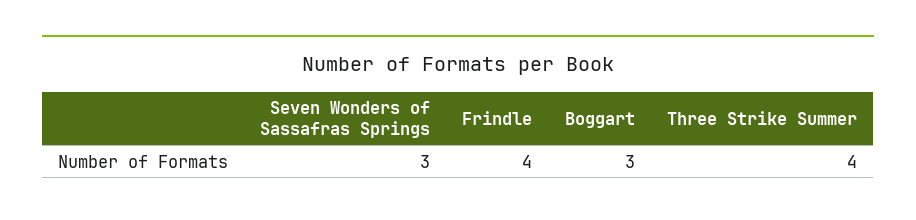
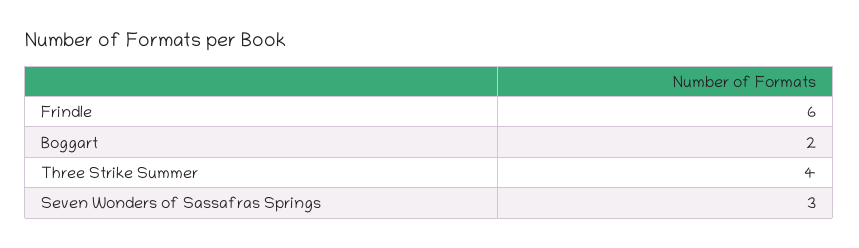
Frindle: 4 -> 6
Boggart: 3 -> 2

